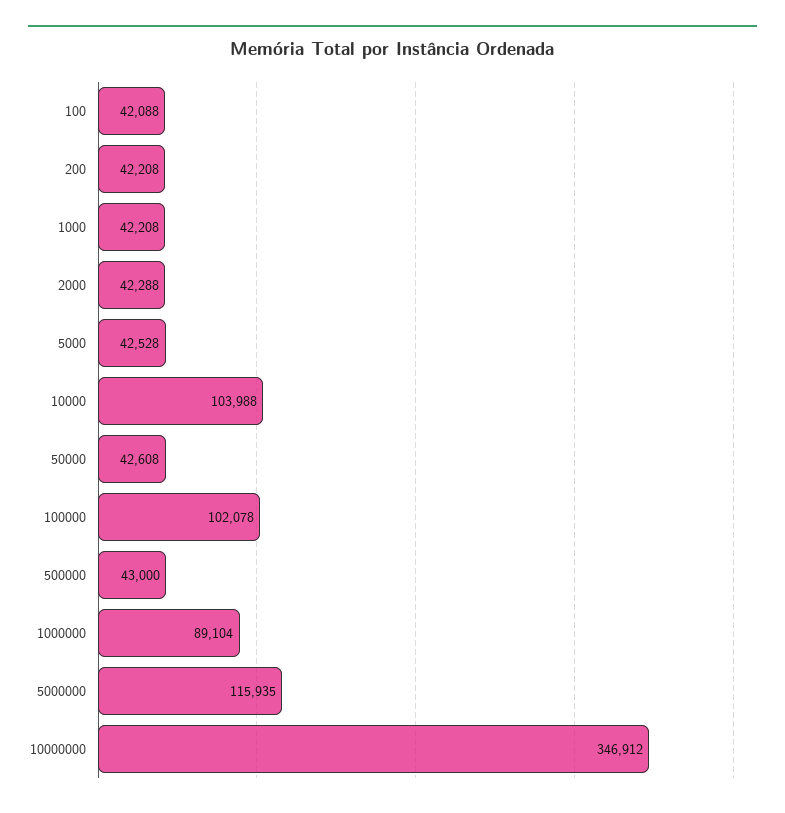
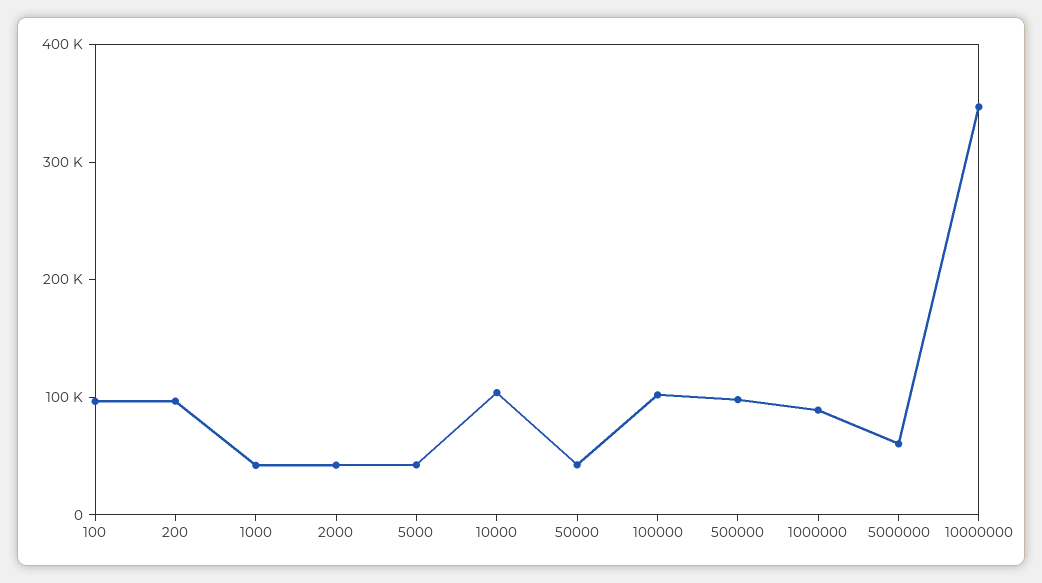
100: 42088 -> 100000
200: 42208 -> 100000
500000: 43000 -> 100000
5000000: 115935 -> 60000

